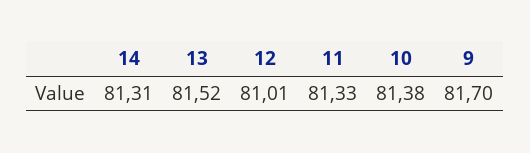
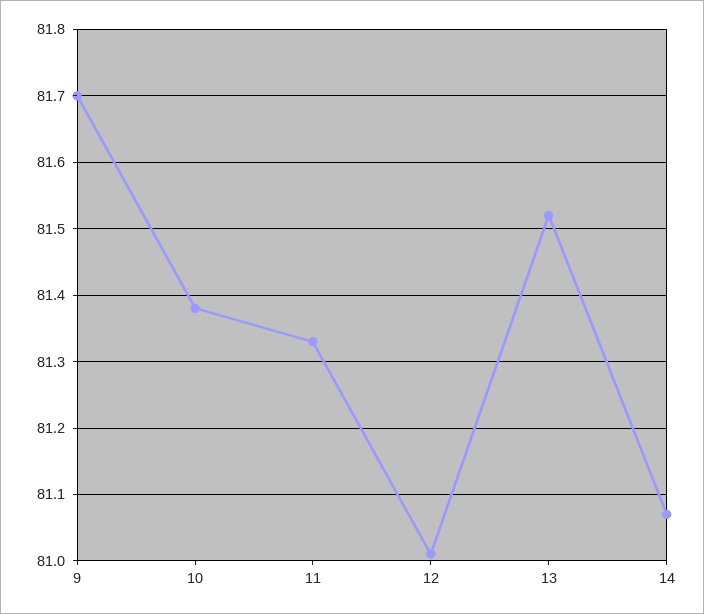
14: 81.31 -> 81.07

